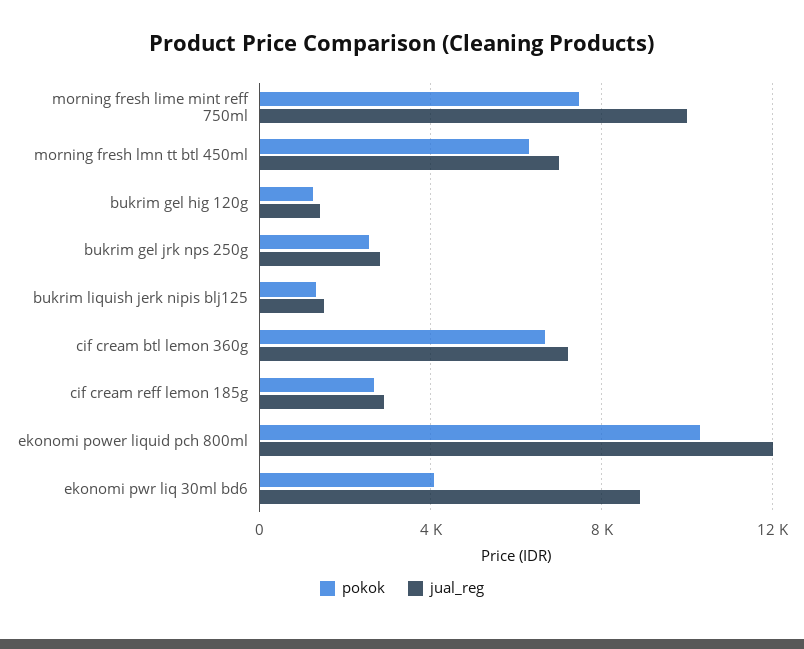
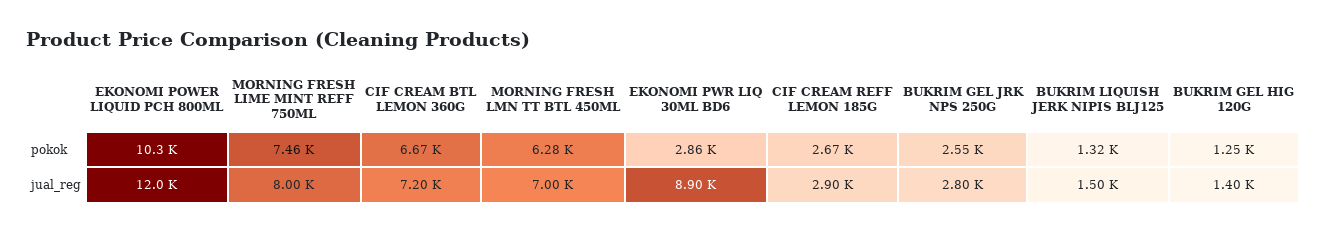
jual_reg, morning fresh lime mint reff 750ml: 10000 -> 8000
pokok, ekonomi pwr liq 30ml bd6: 4000 -> 2860

